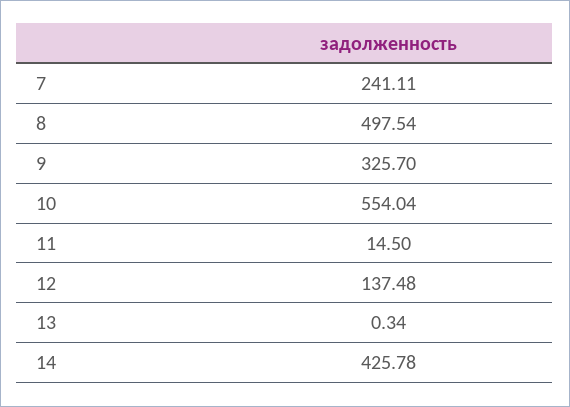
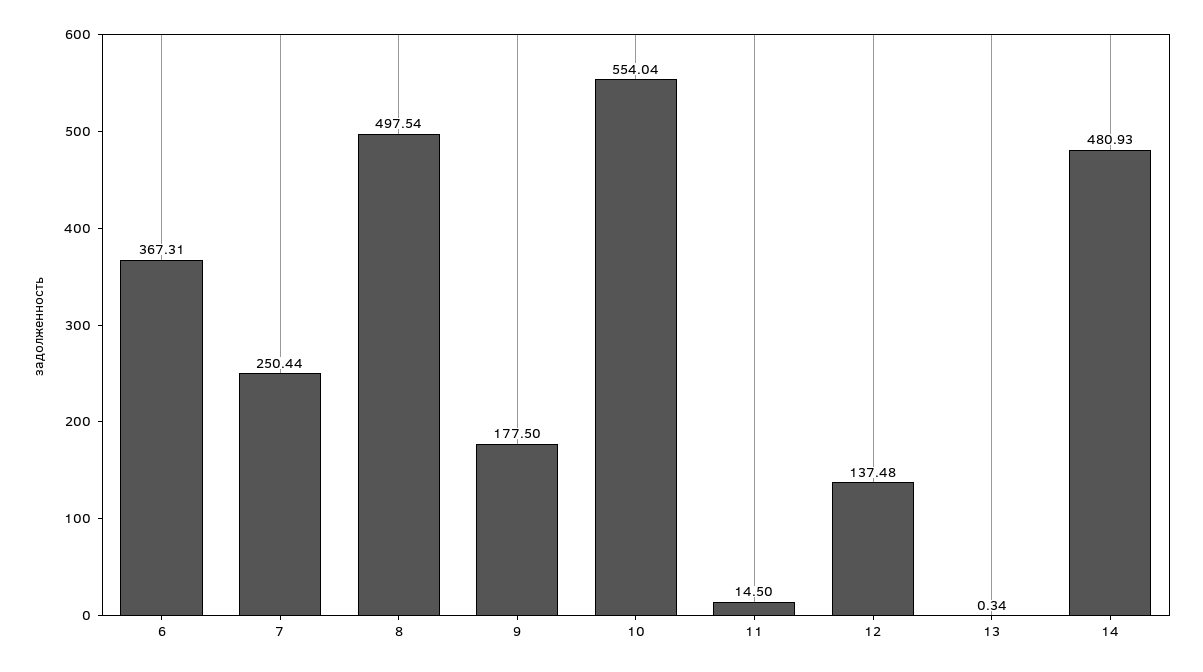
7: 241.11 -> 250.44
9: 325.7 -> 177.5
14: 425.78 -> 480.93
6: none -> 367.31

